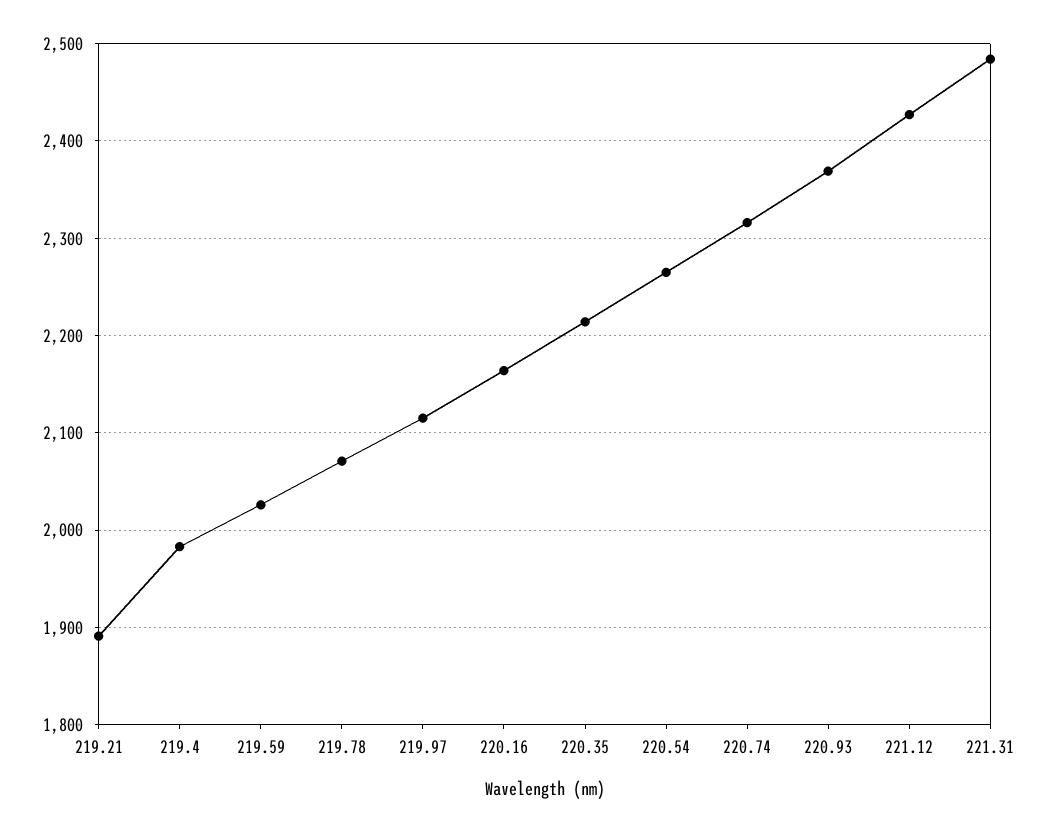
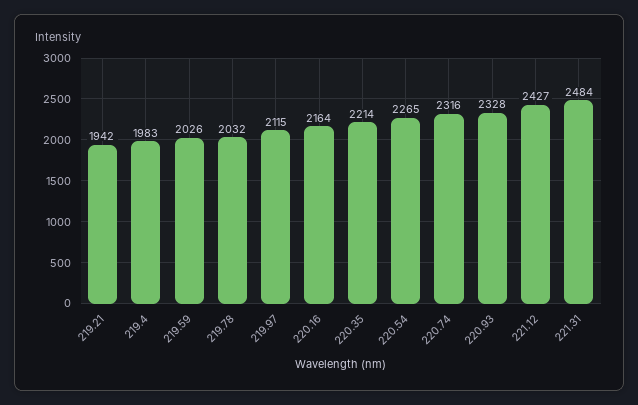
219.21: 1890 -> 1942
219.78: 2070 -> 2032
220.93: 2370 -> 2328

